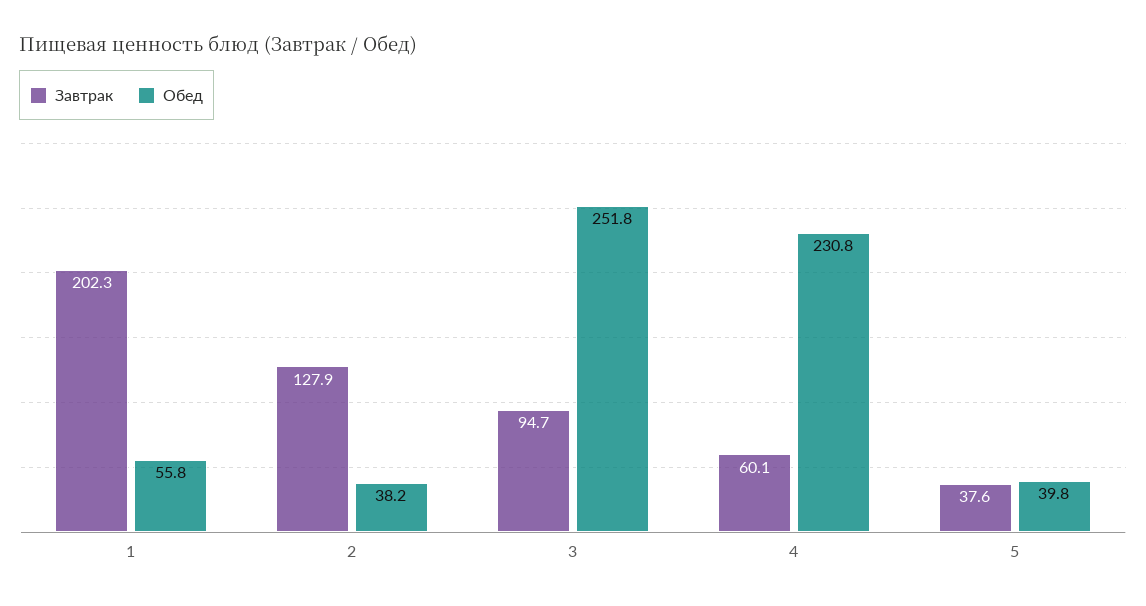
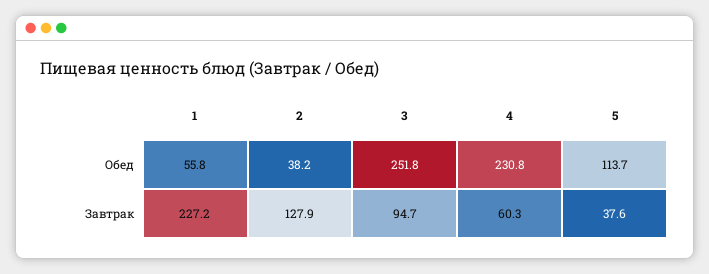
Завтрак, 1: 202.3 -> 227.2
Завтрак, 4: 60.1 -> 60.3
Обед, 5: 39.8 -> 113.7

